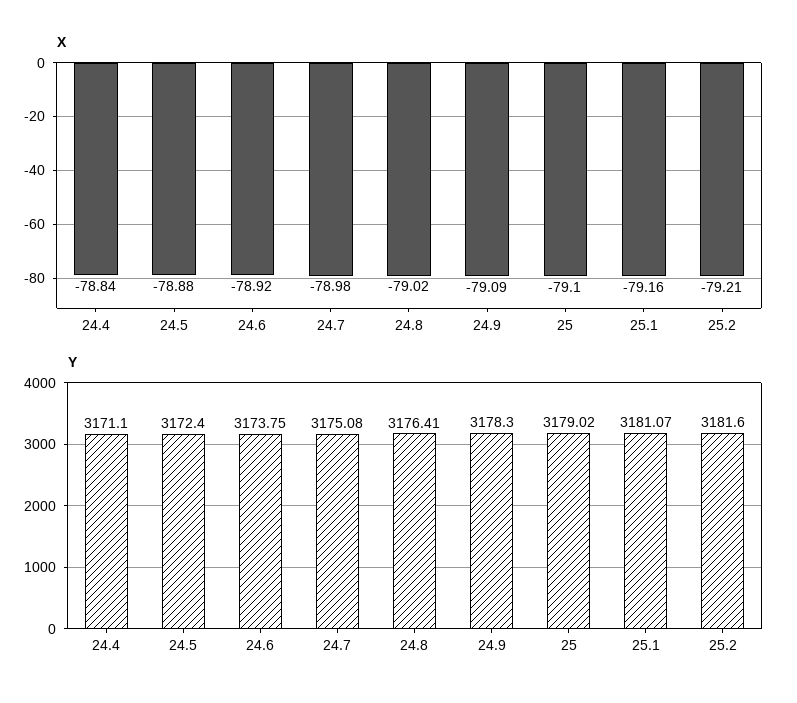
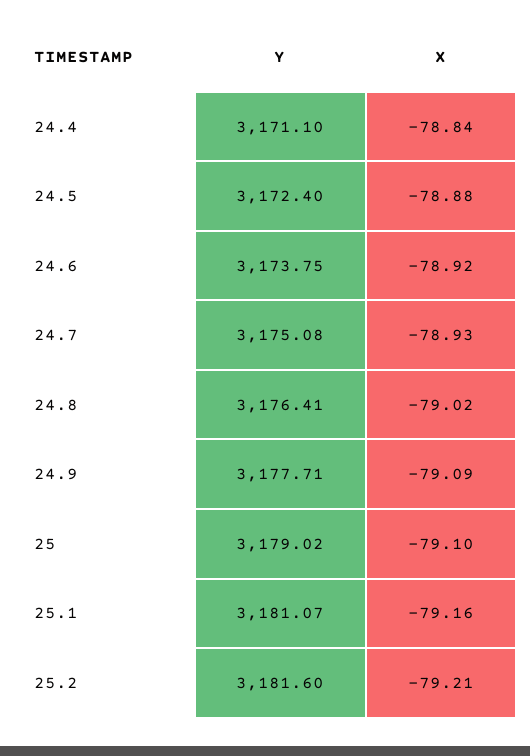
X, 24.7: -78.98 -> -78.93
Y, 24.9: 3178.3 -> 3177.71

